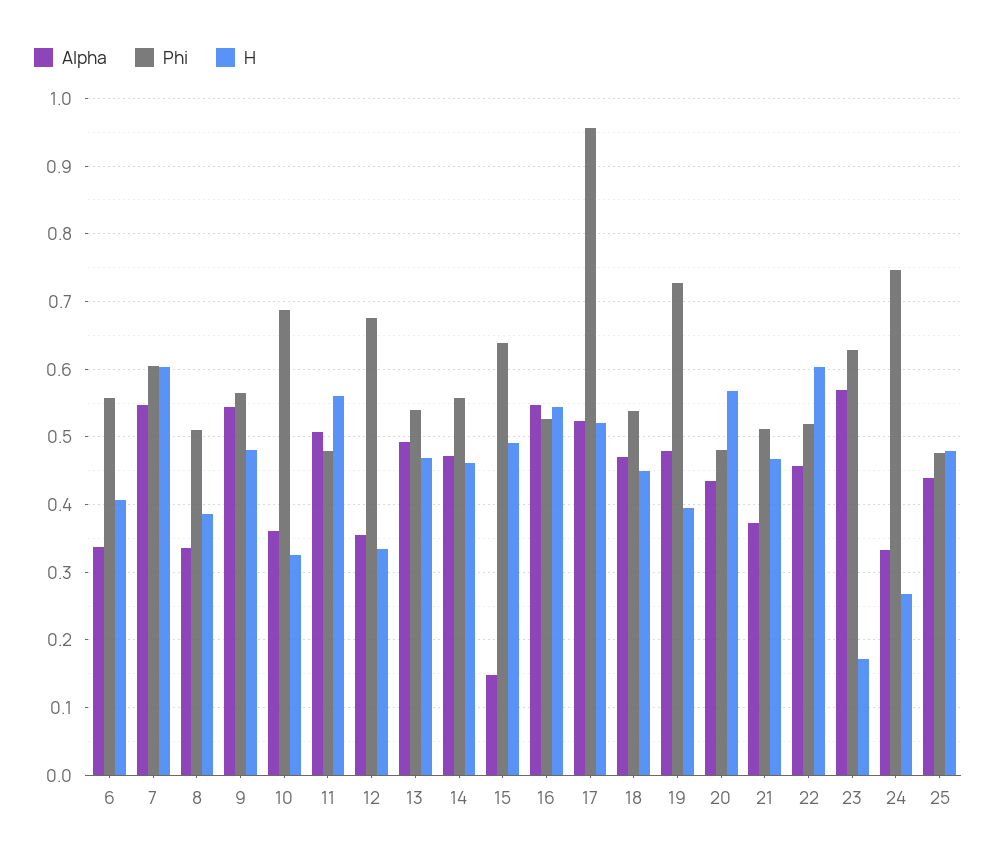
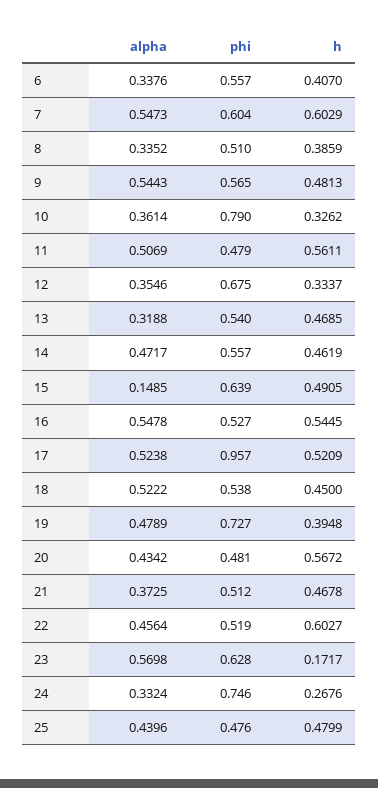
Phi, 10: 0.69 -> 0.79
Alpha, 13: 0.49 -> 0.3188
Alpha, 18: 0.47 -> 0.5222

